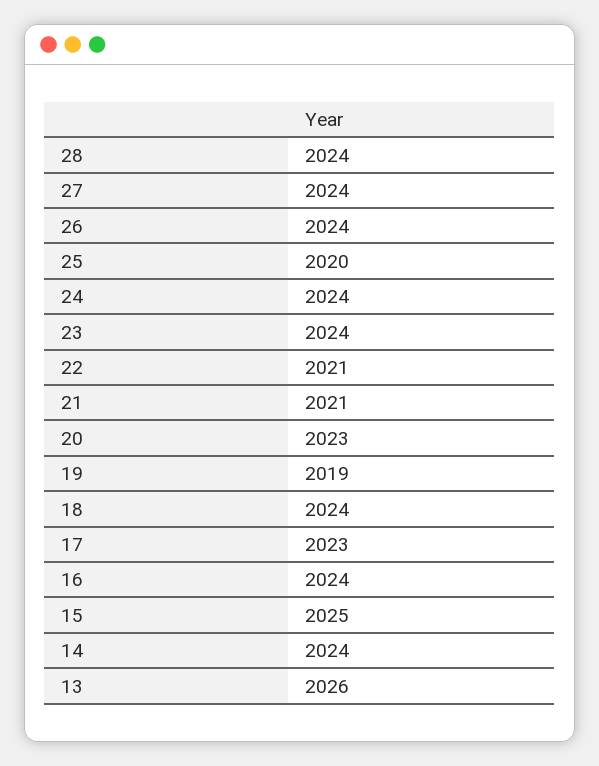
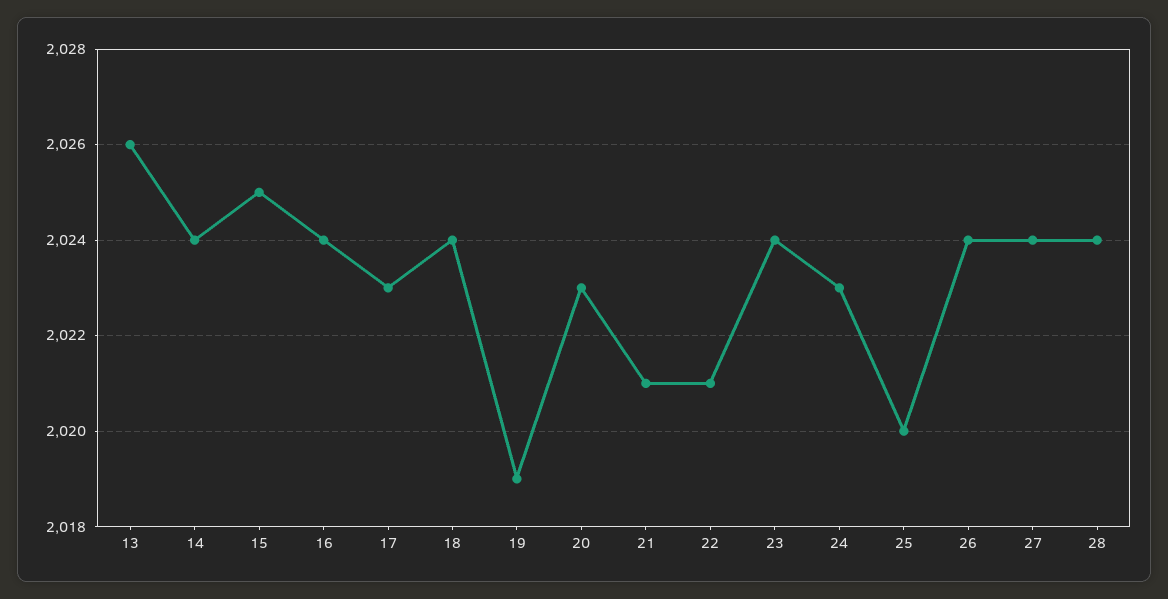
24: 2024 -> 2023

